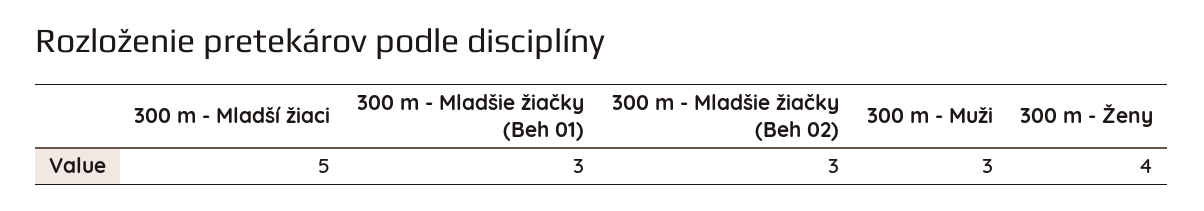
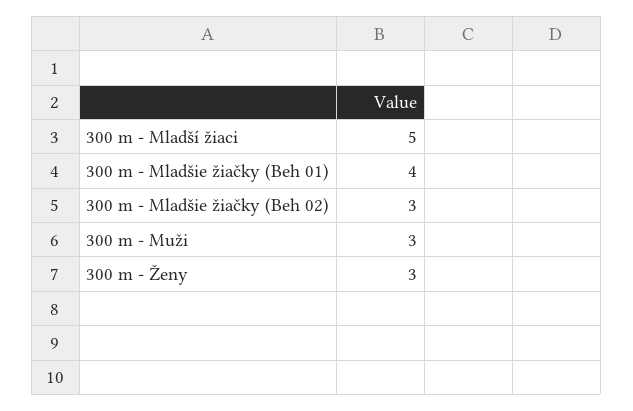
300 m - Mladšie žiačky (Beh 01): 3 -> 4
300 m - Ženy: 4 -> 3

